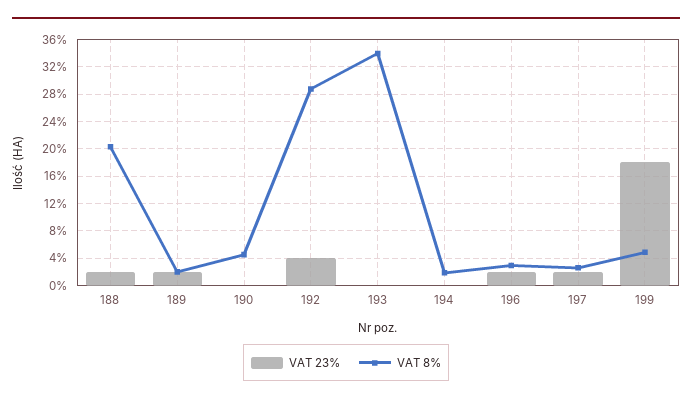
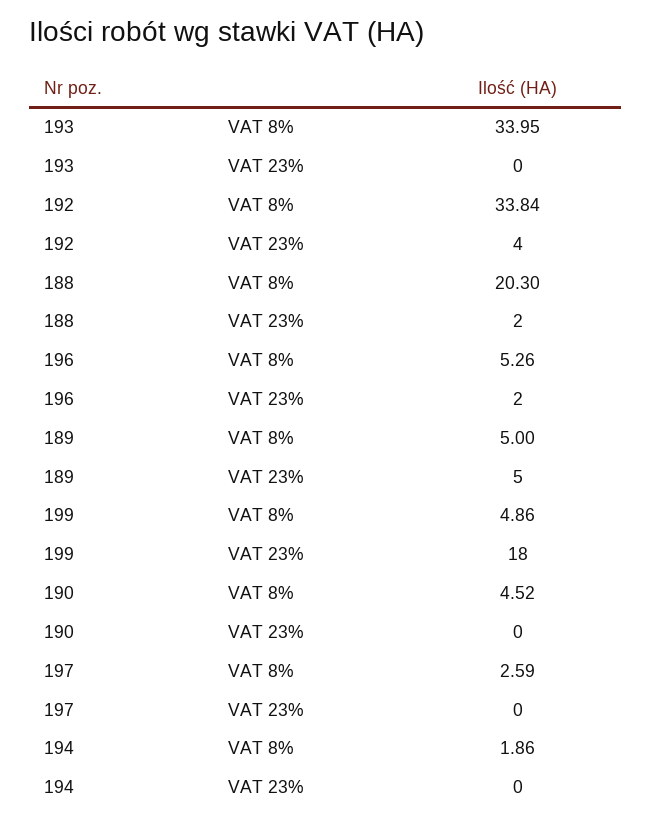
VAT 23%, 189: 2 -> 5
VAT 8%, 189: 2 -> 5
VAT 8%, 192: 29 -> 33.84
VAT 8%, 196: 3 -> 5.26
VAT 23%, 197: 2 -> 0

